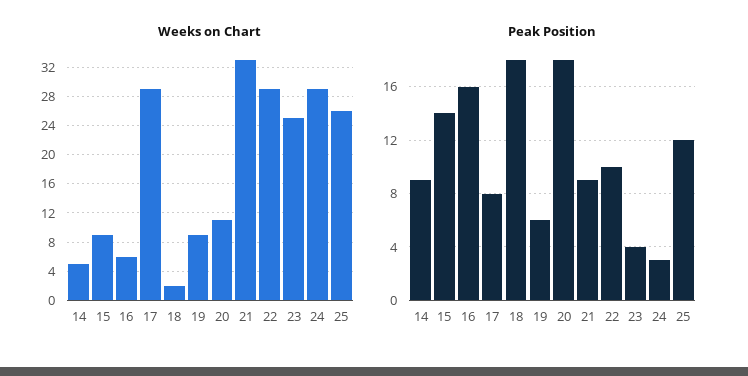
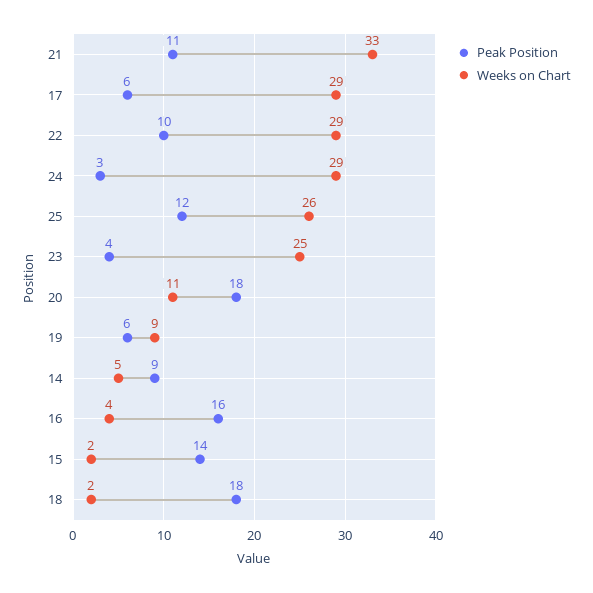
Weeks on Chart, 15: 9 -> 2
Weeks on Chart, 16: 6 -> 4
Peak Position, 17: 8 -> 6
Peak Position, 21: 9 -> 11

